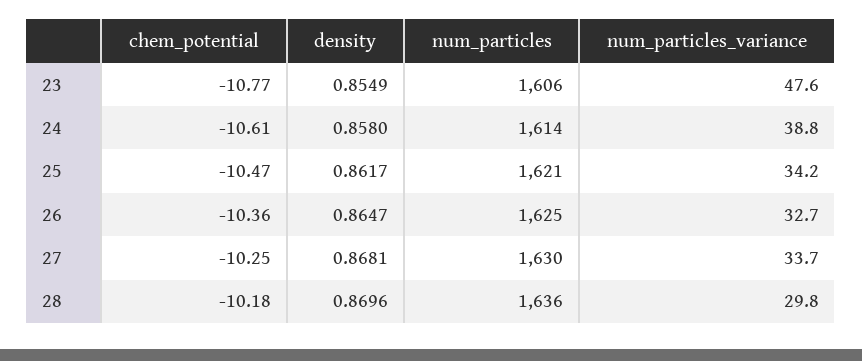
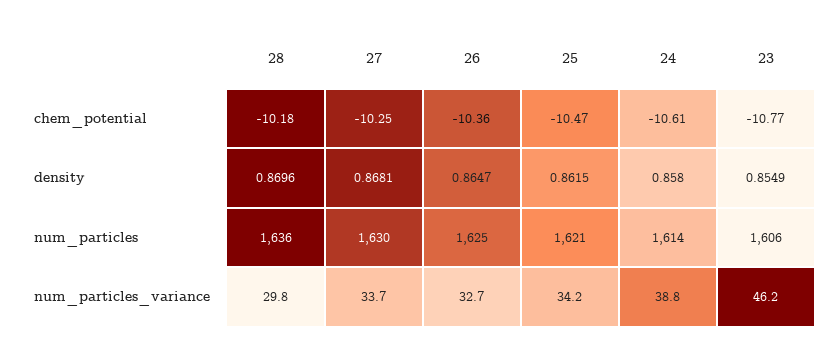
num_particles_variance, 23: 47.6 -> 46.2
density, 25: 0.8617 -> 0.8615

